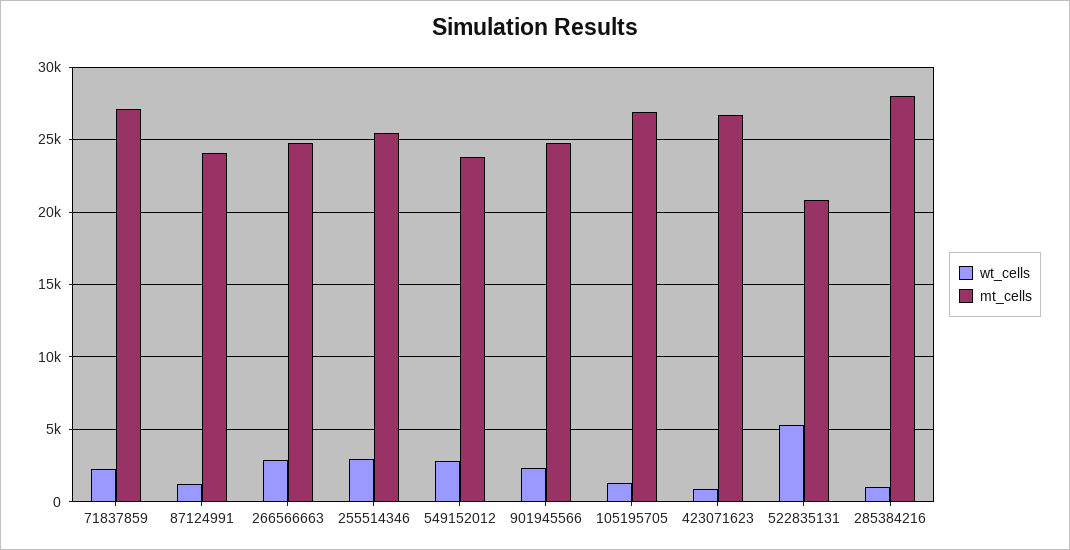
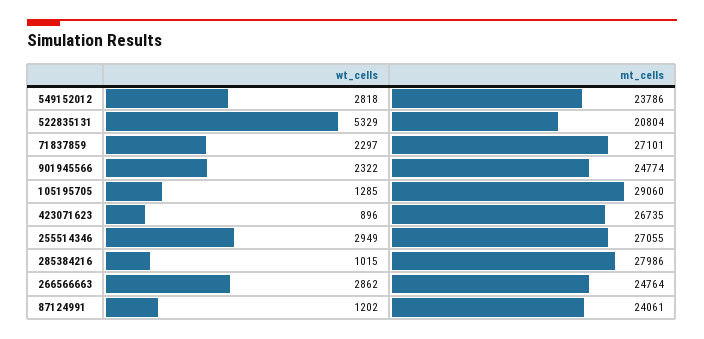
mt_cells, 255514346: 25500 -> 27055
mt_cells, 105195705: 27000 -> 29060

